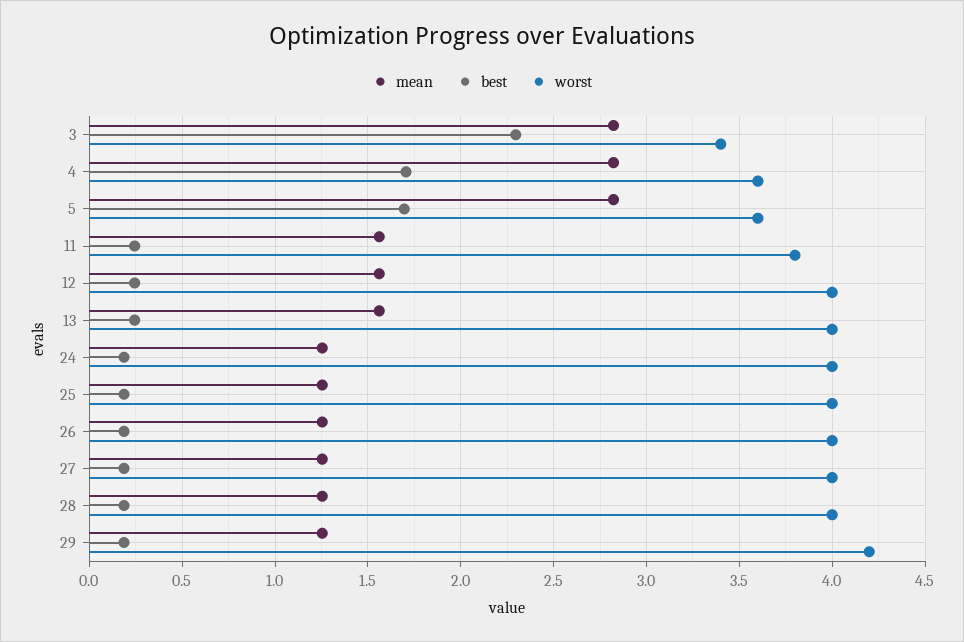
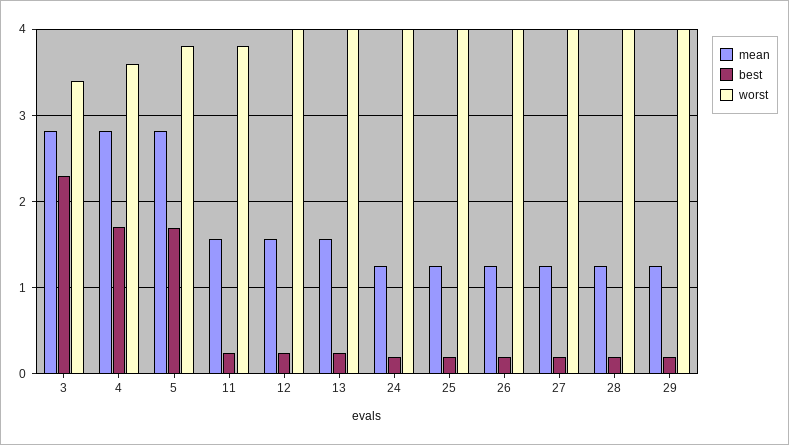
worst, 5: 3.6 -> 3.8
worst, 29: 4.2 -> 4

